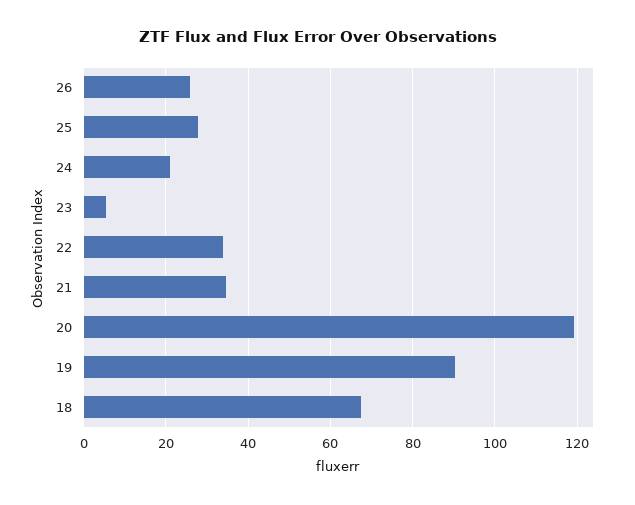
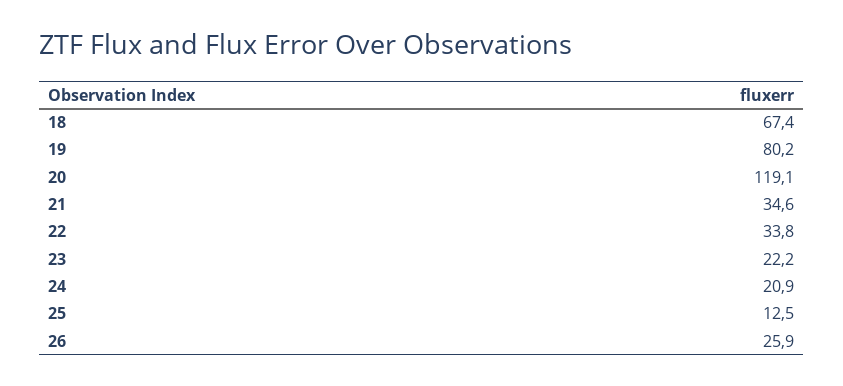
25: 28 -> 12.5
23: 6 -> 22.2
19: 90 -> 80.2

